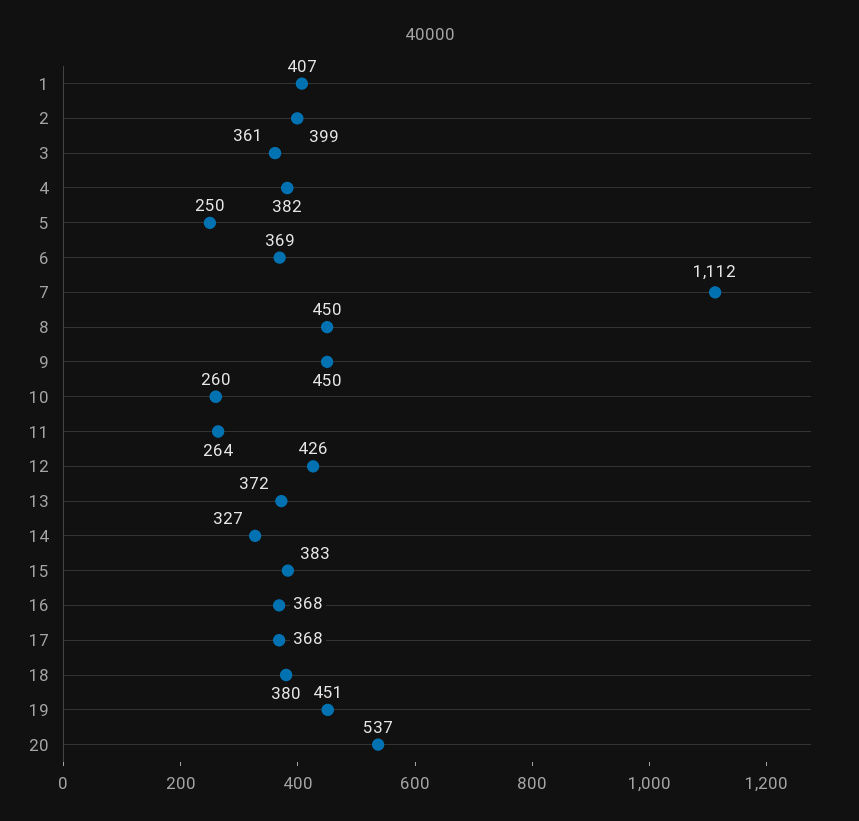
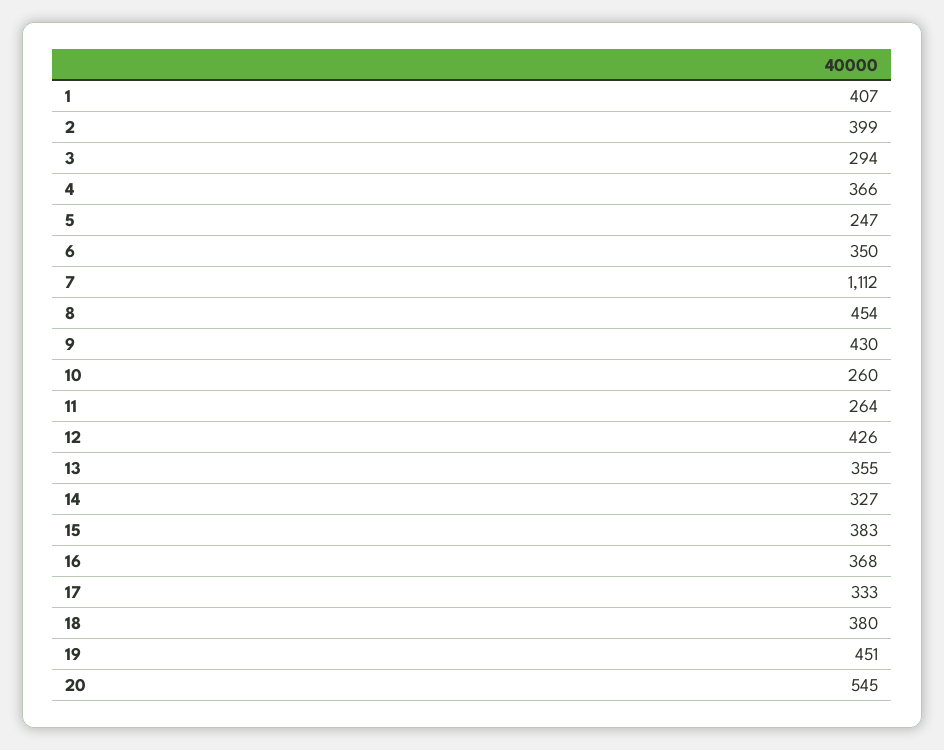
3: 361 -> 294
4: 382 -> 366
5: 250 -> 247
6: 369 -> 350
8: 450 -> 454
9: 450 -> 430
13: 372 -> 355
17: 368 -> 333
20: 537 -> 545

